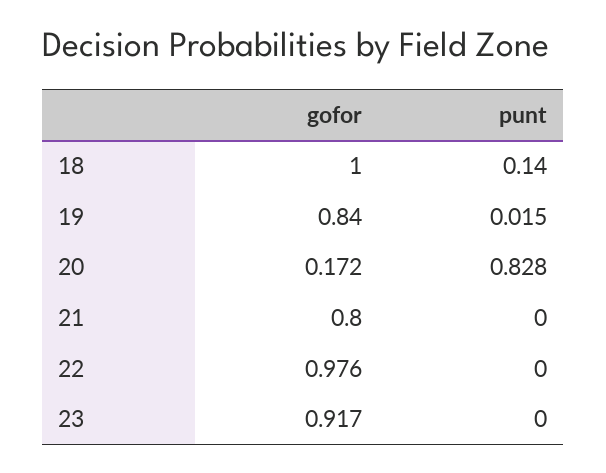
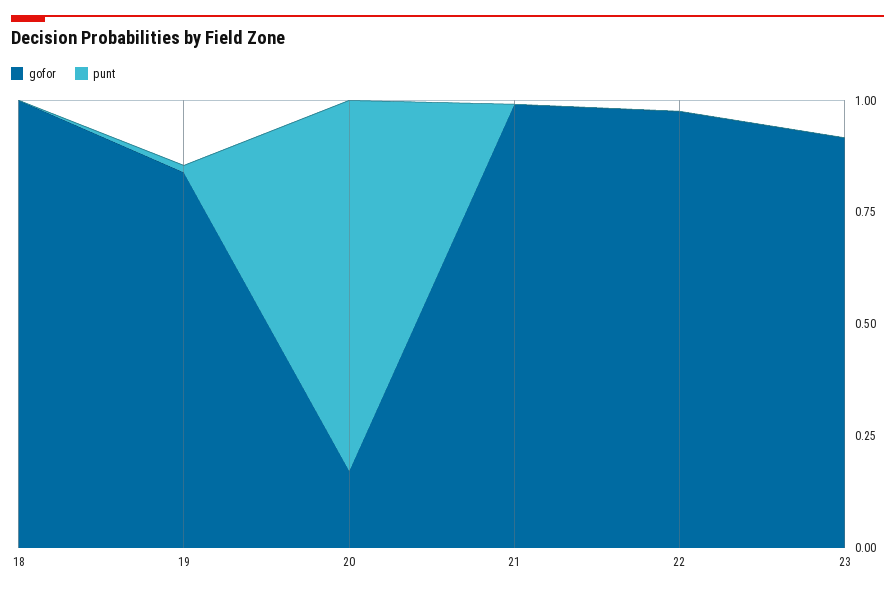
punt, 18: 0.14 -> 0
gofor, 21: 0.8 -> 1

